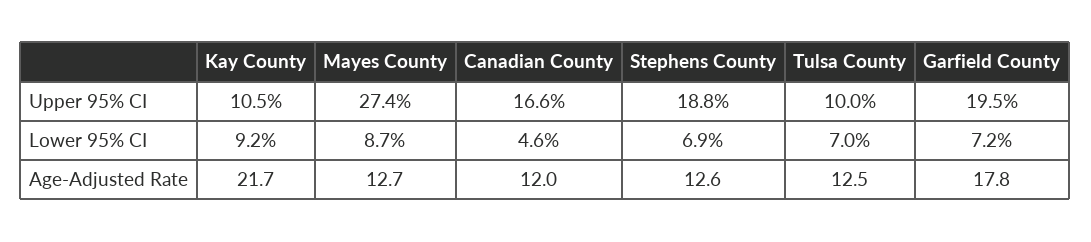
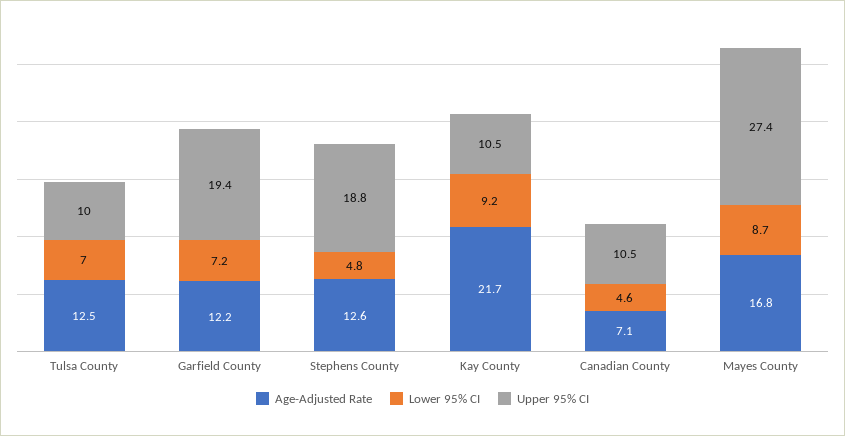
Upper 95% CI, Canadian County: 16.6 -> 10.5
Upper 95% CI, Garfield County: 19.5 -> 19.4
Lower 95% CI, Stephens County: 6.9 -> 4.8
Age-Adjusted Rate, Mayes County: 12.7 -> 16.8
Age-Adjusted Rate, Canadian County: 12 -> 7.1
Age-Adjusted Rate, Garfield County: 17.8 -> 12.2

